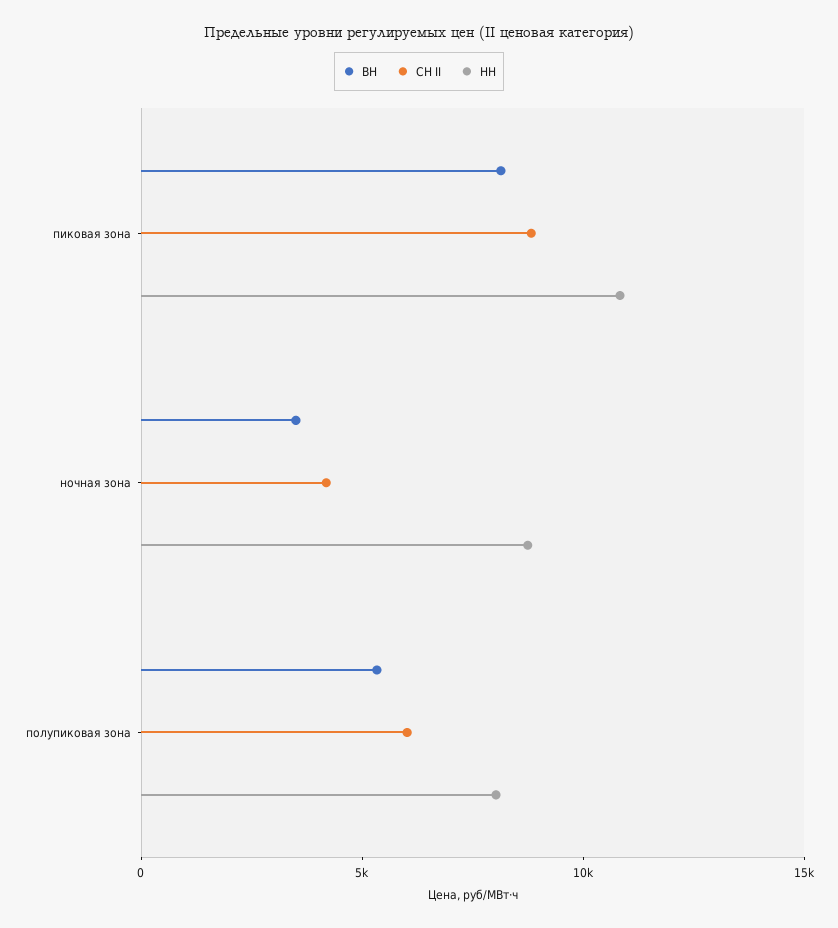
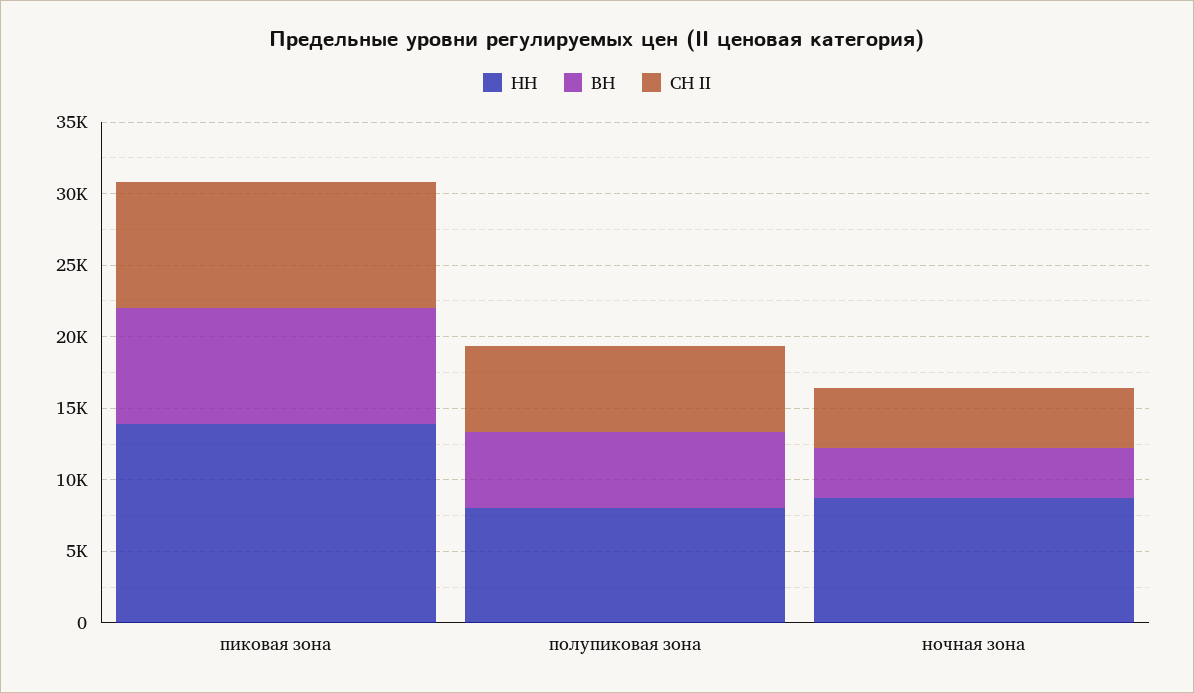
НН, пиковая зона: 11000 -> 14000

